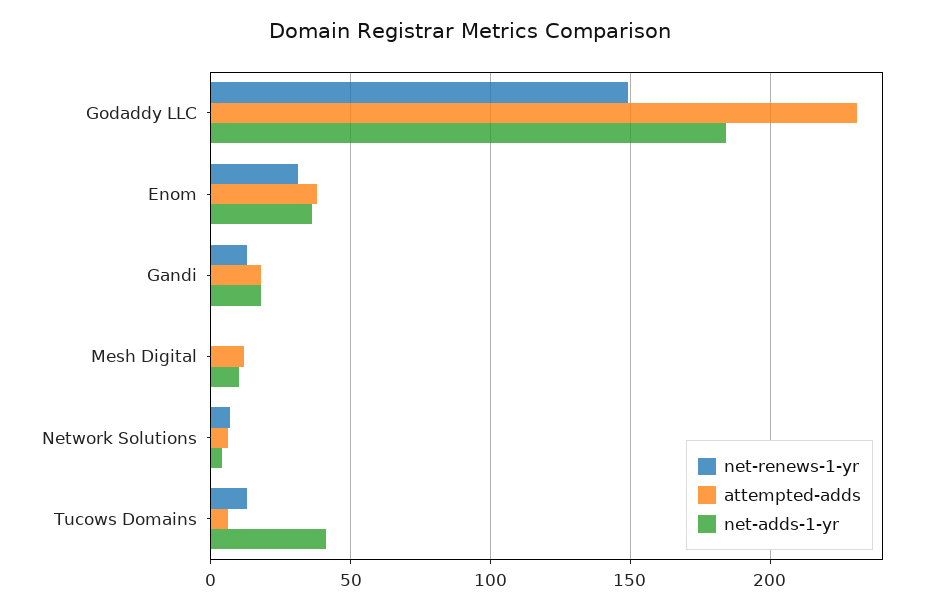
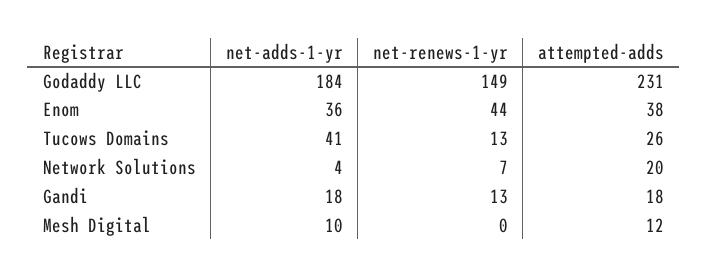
net-renews-1-yr, Enom: 30 -> 44
attempted-adds, Network Solutions: 5 -> 20
attempted-adds, Tucows Domains: 5 -> 26

